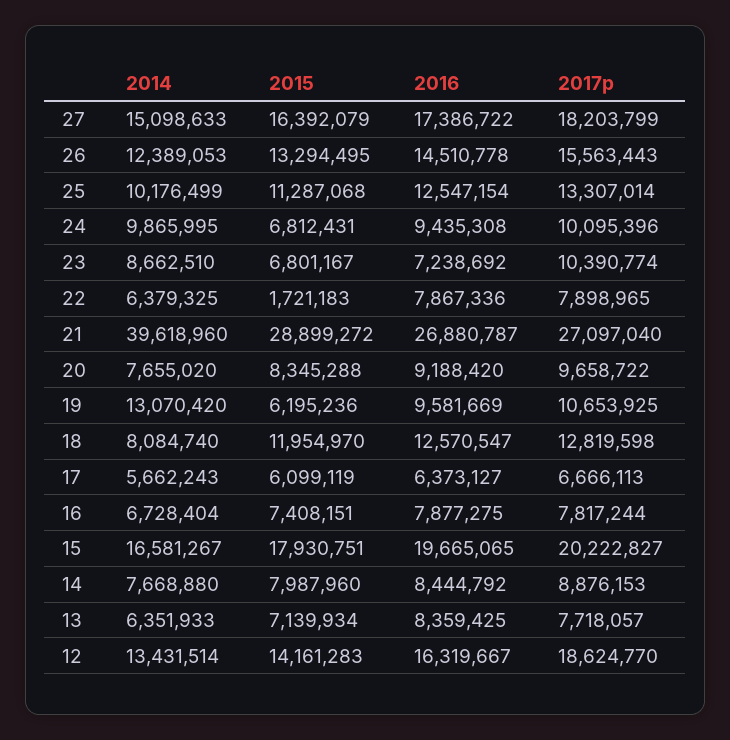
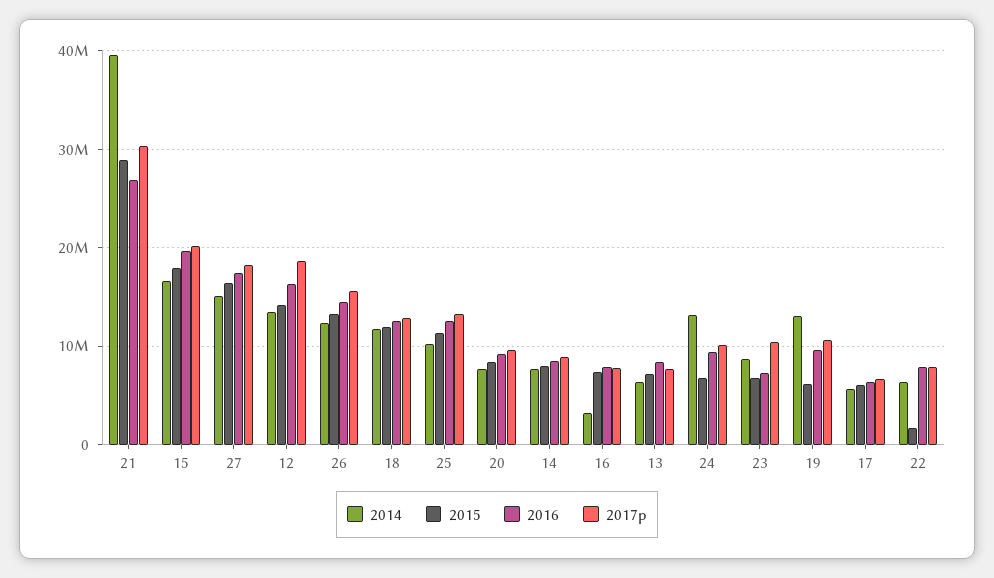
2014, 24: 9865995 -> 13000000
2017p, 21: 27097040 -> 30000000
2014, 18: 8084740 -> 12000000
2014, 16: 6728404 -> 3000000

